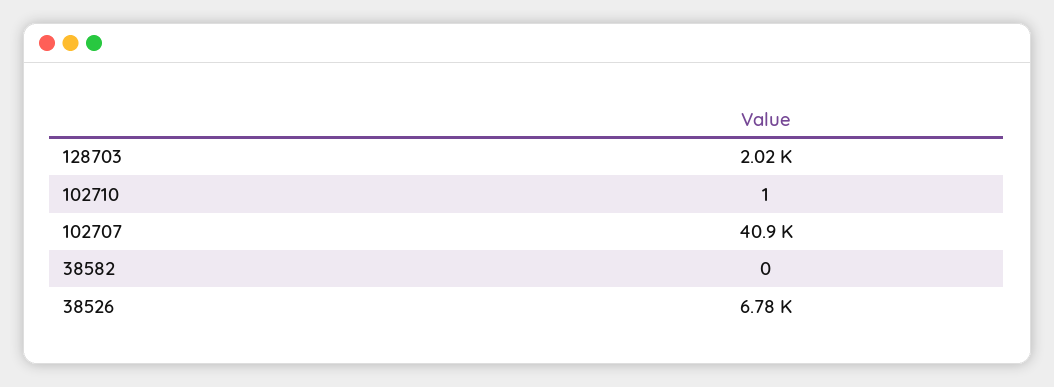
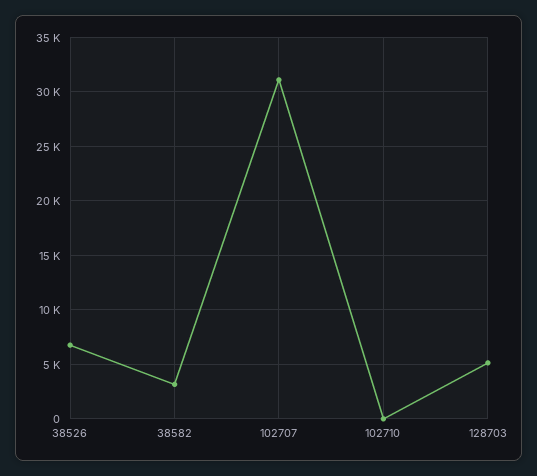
128703: 2020 -> 5000
102707: 40900 -> 31000
38582: 0 -> 3000

